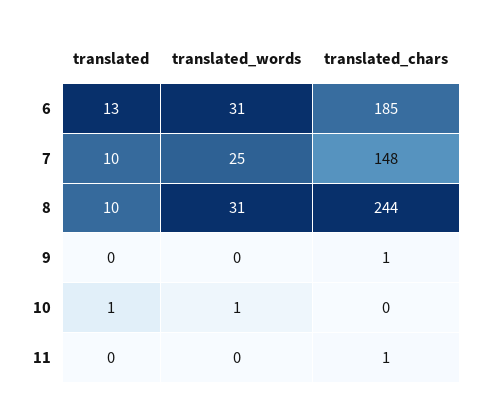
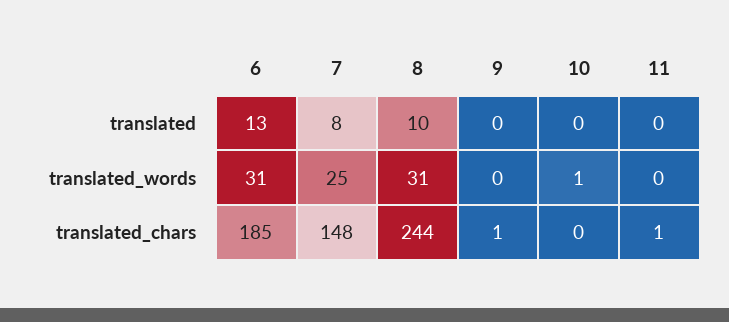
translated, 7: 10 -> 8
translated, 10: 1 -> 0

